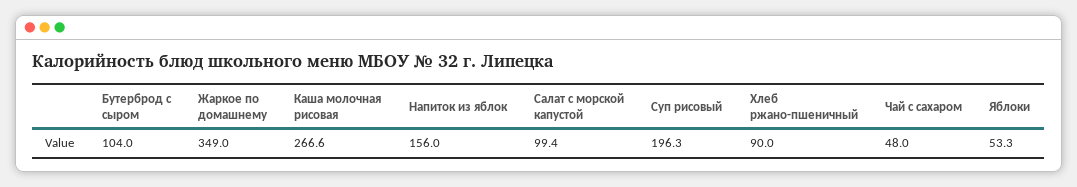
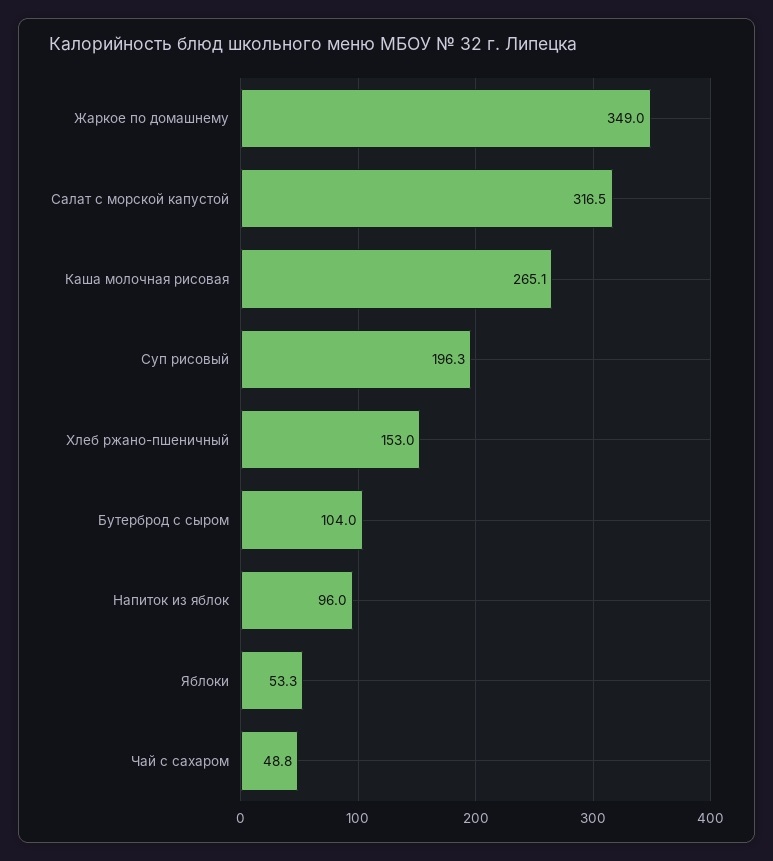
Каша молочная рисовая: 266.6 -> 265.1
Напиток из яблок: 156 -> 96
Салат с морской капустой: 99.4 -> 316.5
Хлеб ржано-пшеничный: 90 -> 153
Чай с сахаром: 48 -> 48.8

